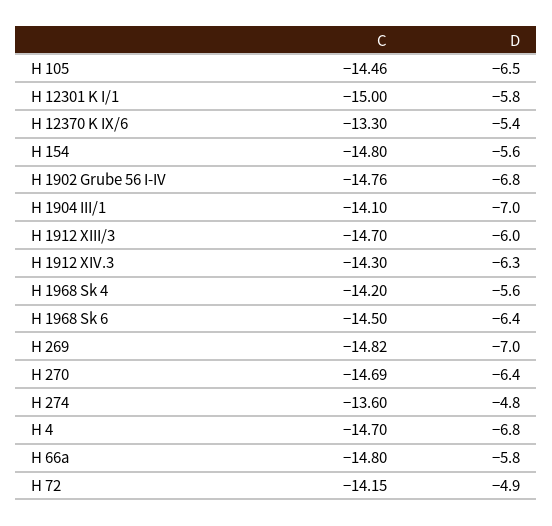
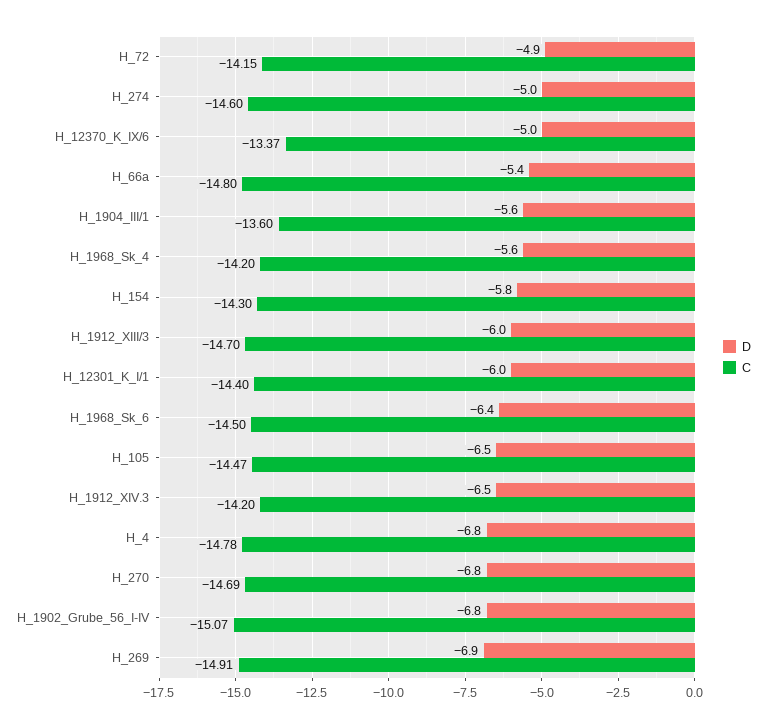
C, H 105: -14.46 -> -14.47
C, H 12301 K I/1: -15 -> -14.4
D, H 12301 K I/1: -5.8 -> -6
C, H 12370 K IX/6: -13.3 -> -13.37
D, H 12370 K IX/6: -5.4 -> -5
C, H 154: -14.8 -> -14.3
D, H 154: -5.6 -> -5.8
C, H 1902 Grube 56 I-IV: -14.76 -> -15.07
C, H 1904 III/1: -14.1 -> -13.6
D, H 1904 III/1: -7 -> -5.6
C, H 1912 XIV.3: -14.3 -> -14.2
D, H 1912 XIV.3: -6.3 -> -6.5
C, H 269: -14.82 -> -14.91
D, H 269: -7 -> -6.9
D, H 270: -6.4 -> -6.8
C, H 274: -13.6 -> -14.6
D, H 274: -4.8 -> -5
C, H 4: -14.7 -> -14.78
D, H 66a: -5.8 -> -5.4

